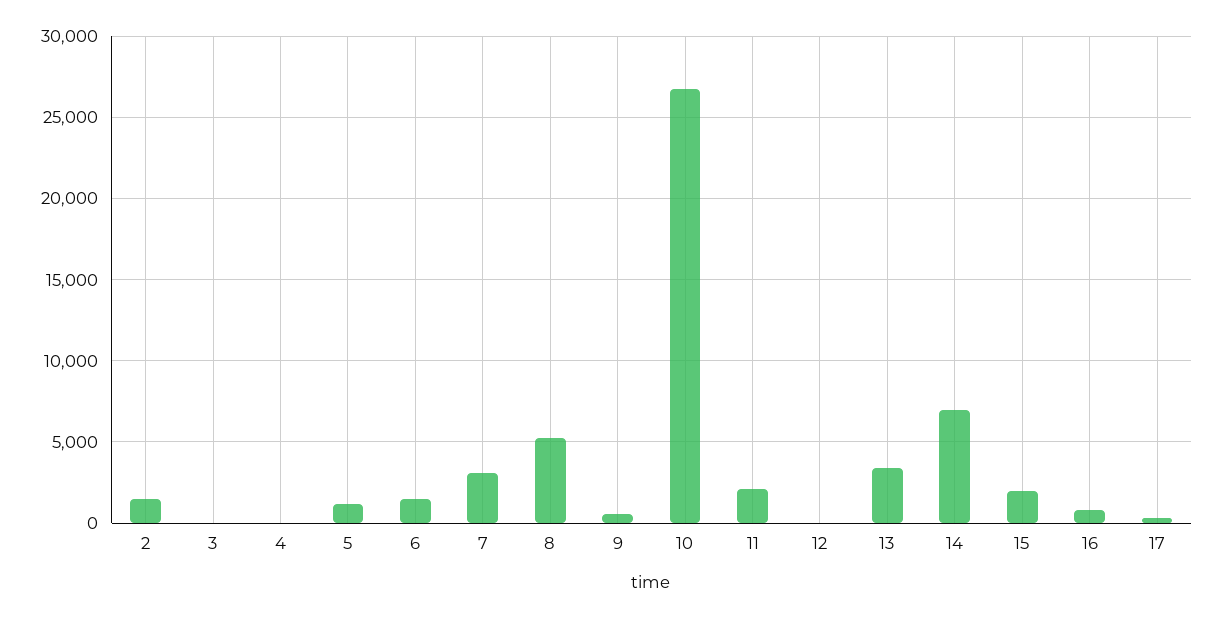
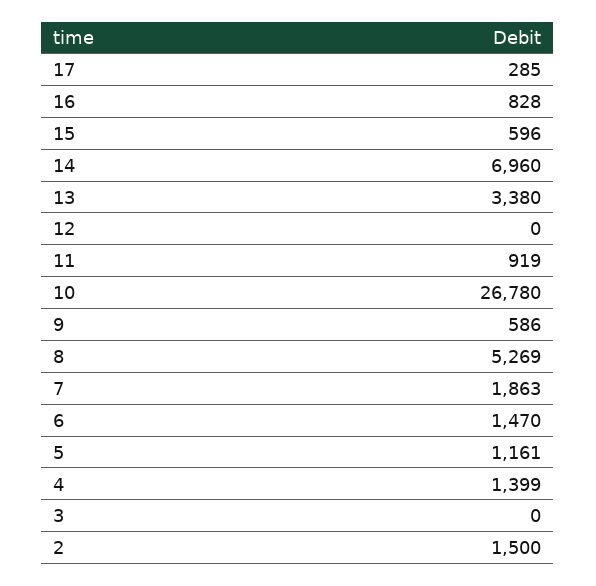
4: 0 -> 1399
7: 3000 -> 1863
11: 2000 -> 919
15: 2000 -> 596

